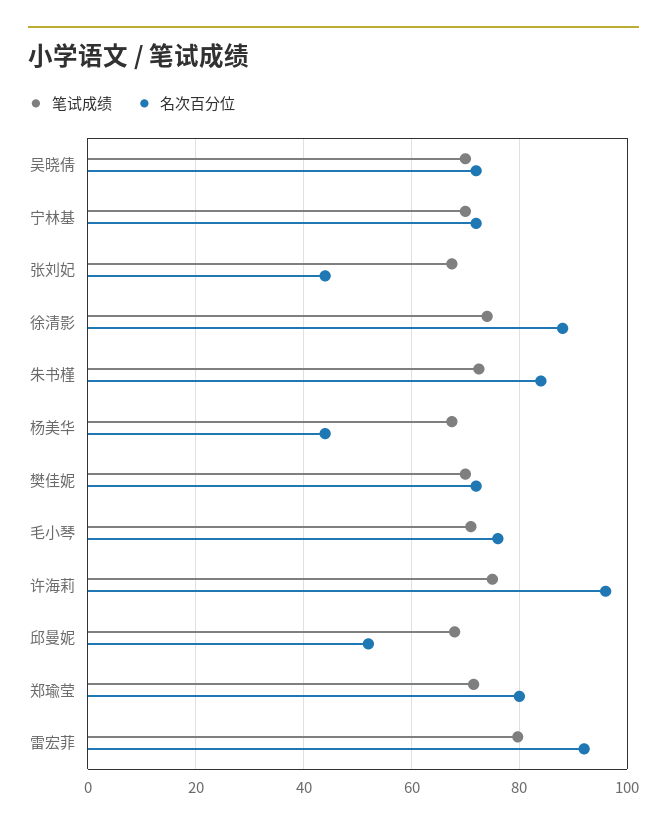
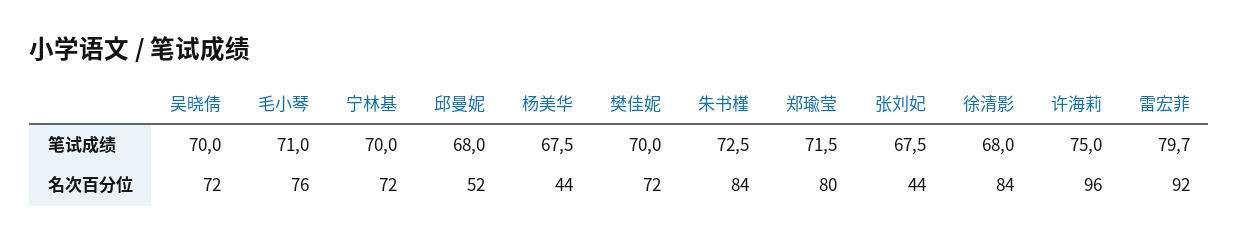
笔试成绩, 徐清影: 74 -> 68
名次百分位, 徐清影: 88 -> 84

